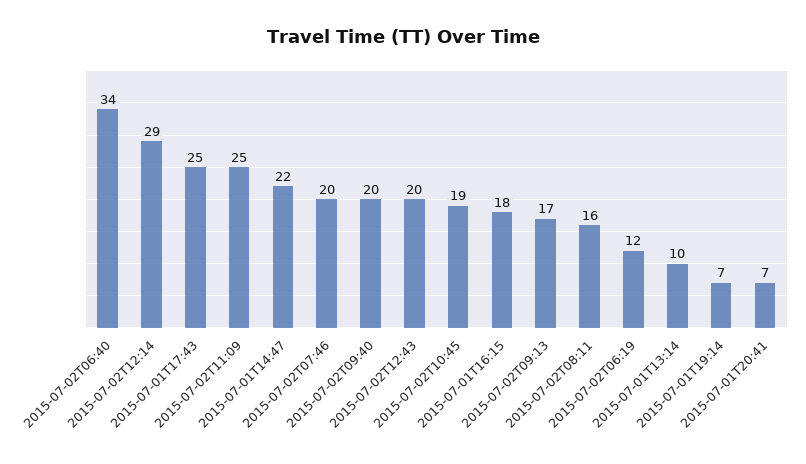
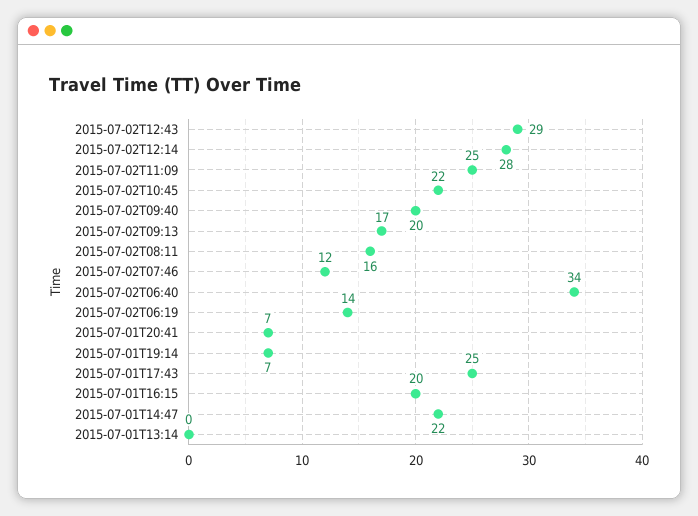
2015-07-02T12:14: 29 -> 28
2015-07-02T07:46: 20 -> 12
2015-07-02T12:43: 20 -> 29
2015-07-02T10:45: 19 -> 22
2015-07-01T16:15: 18 -> 20
2015-07-02T06:19: 12 -> 14
2015-07-01T13:14: 10 -> 0

